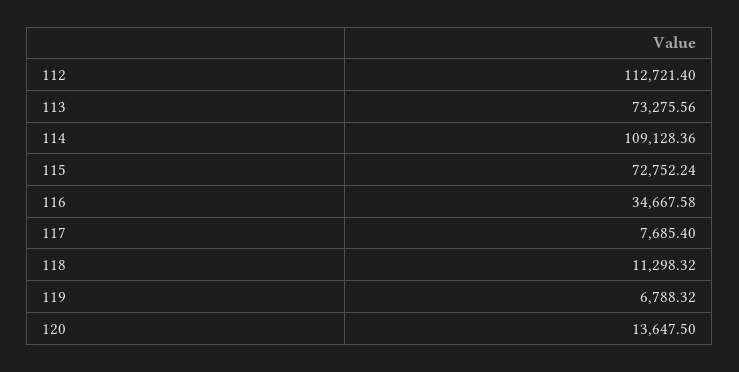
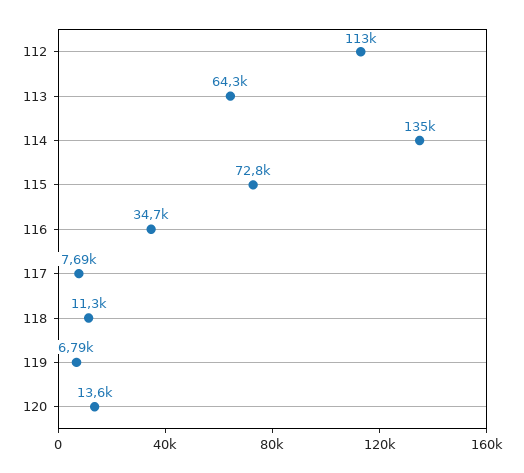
113: 73275.56 -> 64300
114: 109128.36 -> 135000

